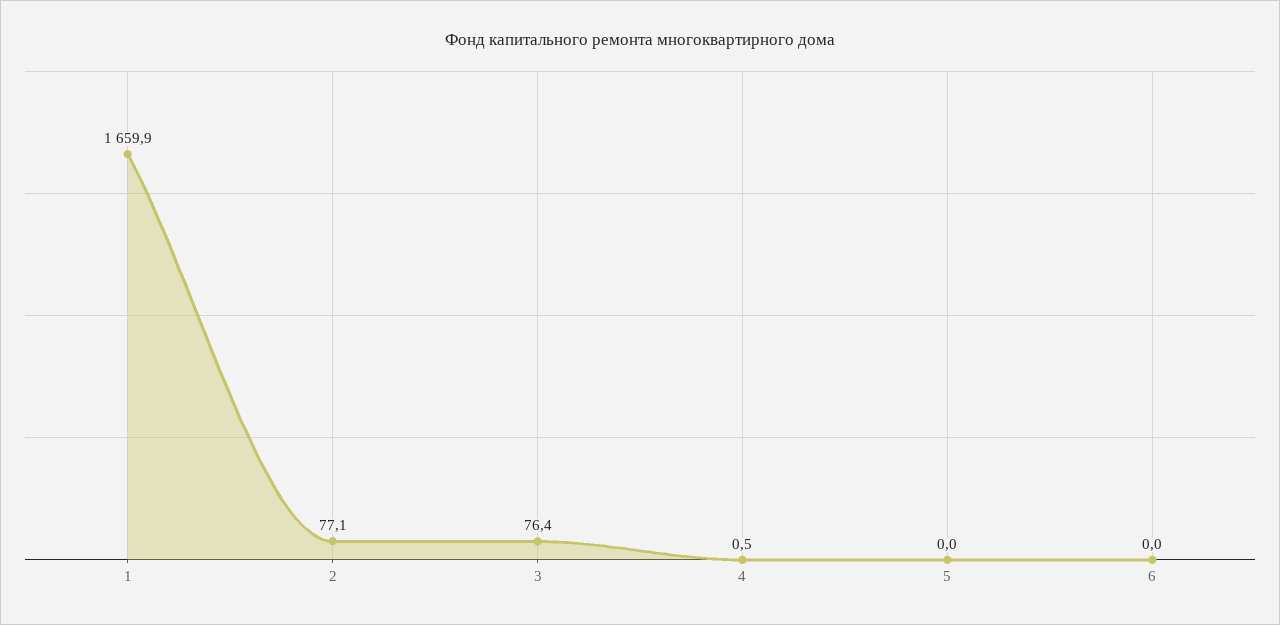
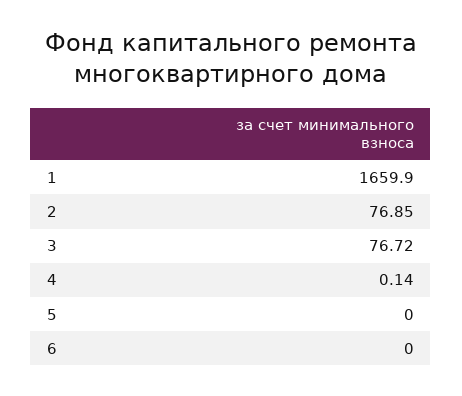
2: 77.1 -> 76.85
3: 76.4 -> 76.72
4: 0.5 -> 0.14

